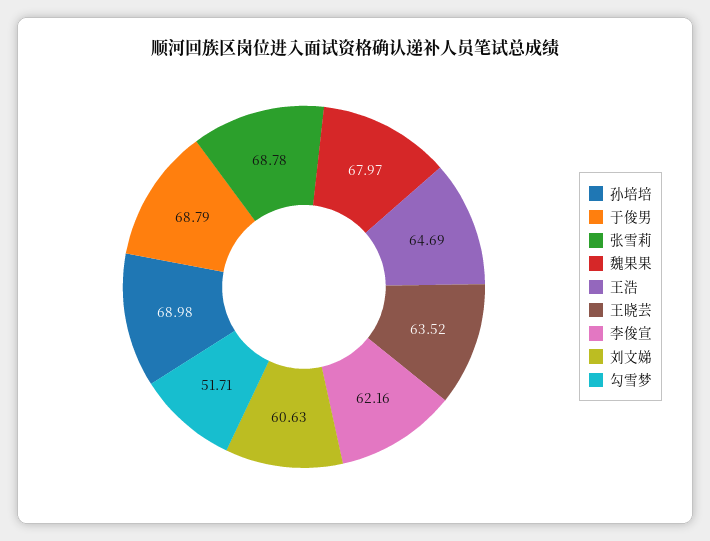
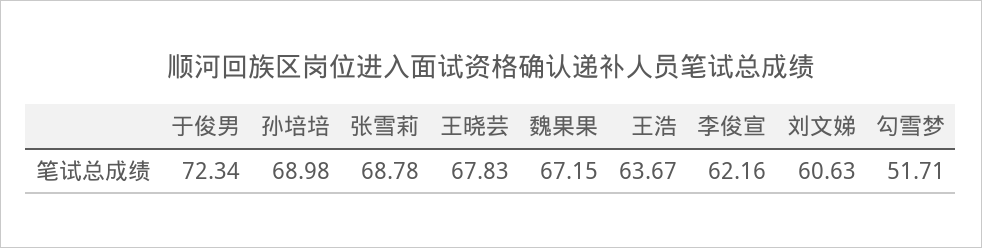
于俊男: 68.79 -> 72.34
魏果果: 67.97 -> 67.15
王浩: 64.69 -> 63.67
王晓芸: 63.52 -> 67.83

